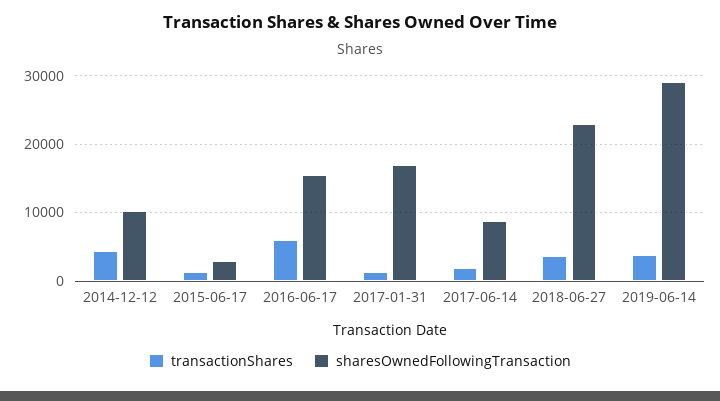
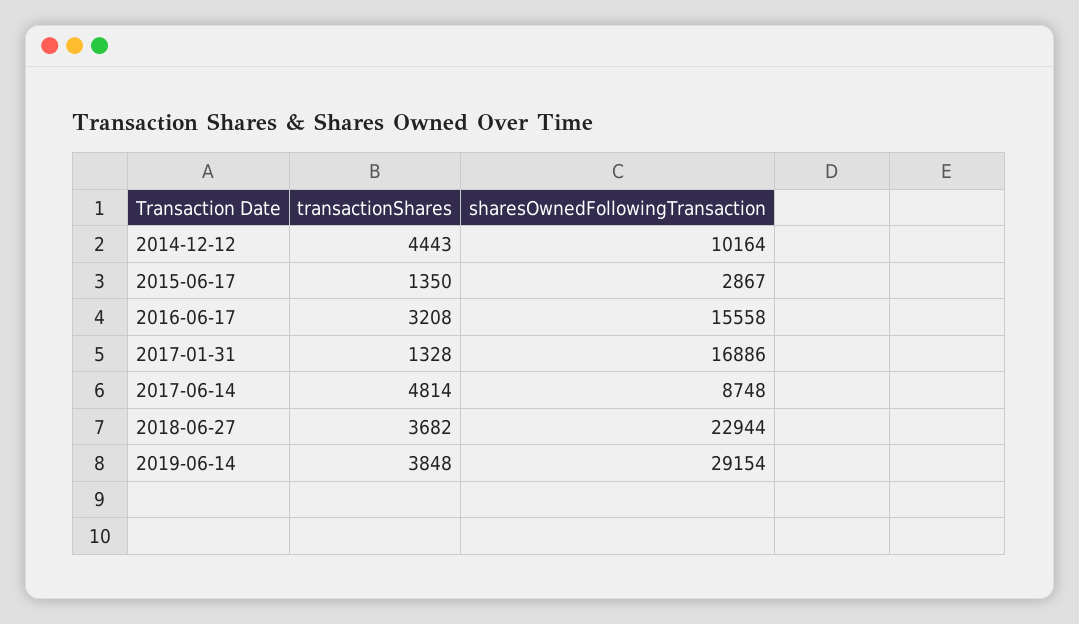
transactionShares, 2016-06-17: 6000 -> 3208
transactionShares, 2017-06-14: 2000 -> 4814

